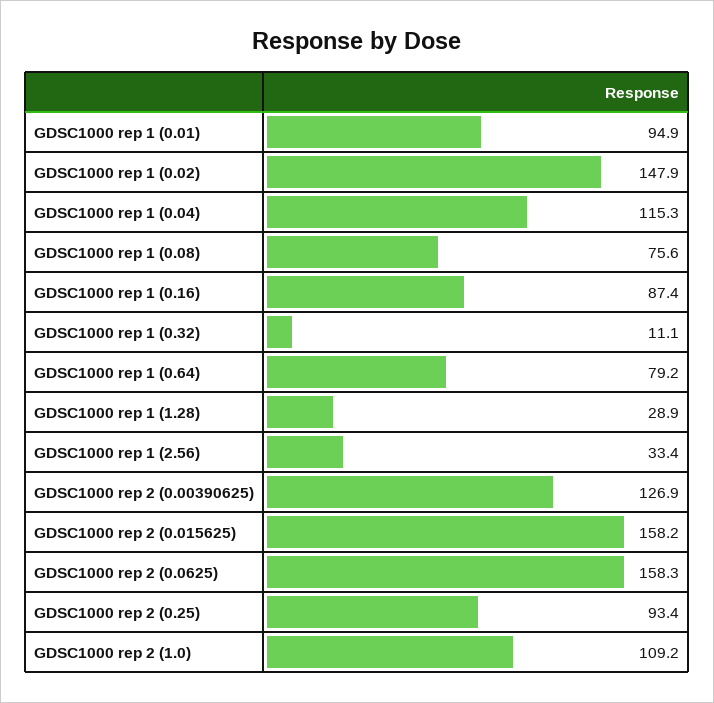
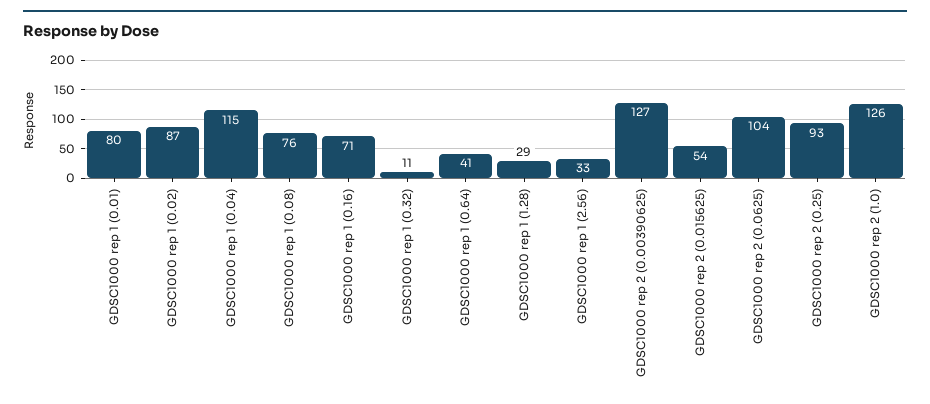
GDSC1000 rep 1 (0.01): 94.9 -> 80
GDSC1000 rep 1 (0.02): 147.9 -> 87
GDSC1000 rep 1 (0.16): 87.4 -> 71
GDSC1000 rep 1 (0.64): 79.2 -> 41
GDSC1000 rep 2 (0.015625): 158.2 -> 54
GDSC1000 rep 2 (0.0625): 158.3 -> 104
GDSC1000 rep 2 (1.0): 109.2 -> 126

